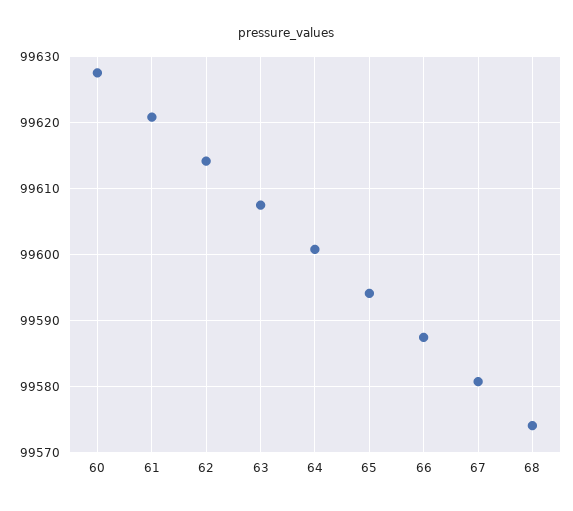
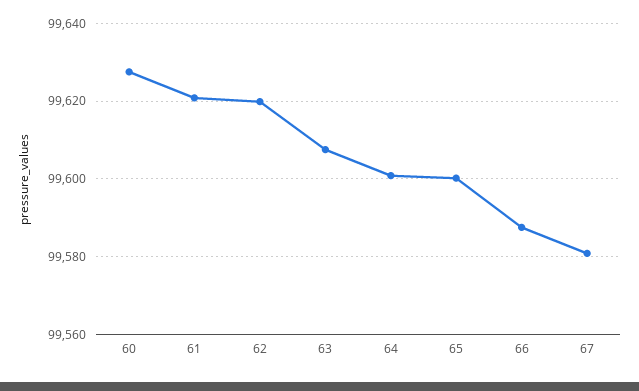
62: 99614 -> 99620
65: 99594 -> 99600
68: 99574 -> none

